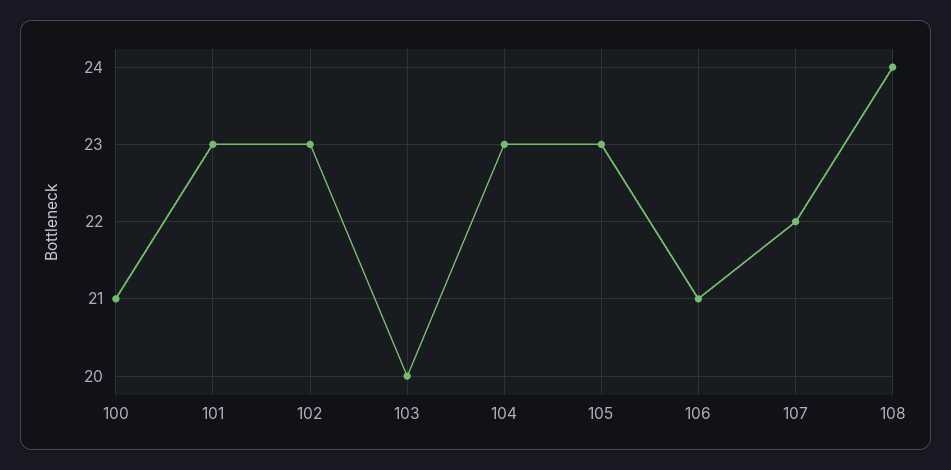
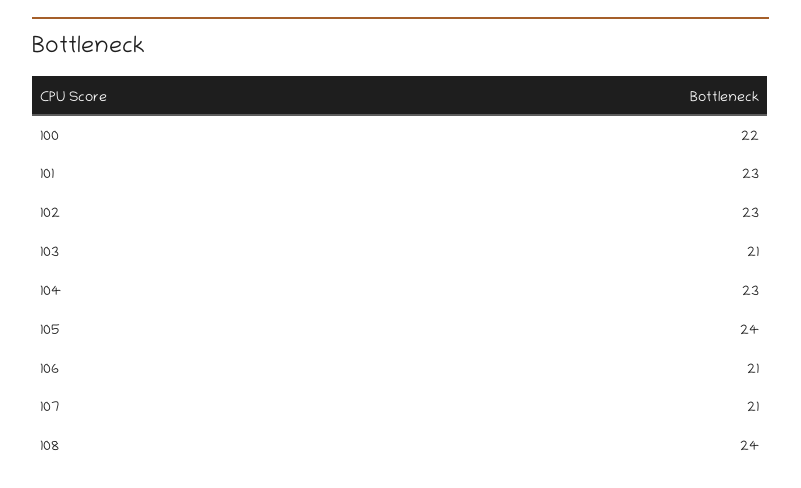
100: 21 -> 22
103: 20 -> 21
105: 23 -> 24
107: 22 -> 21

